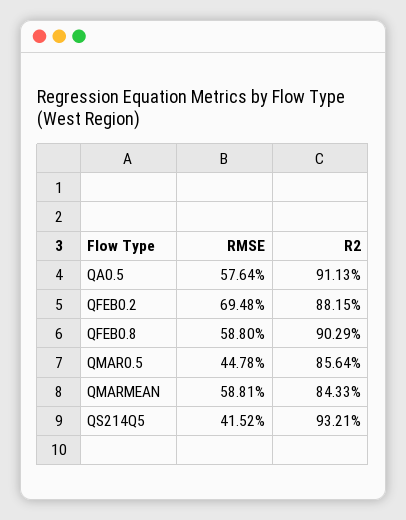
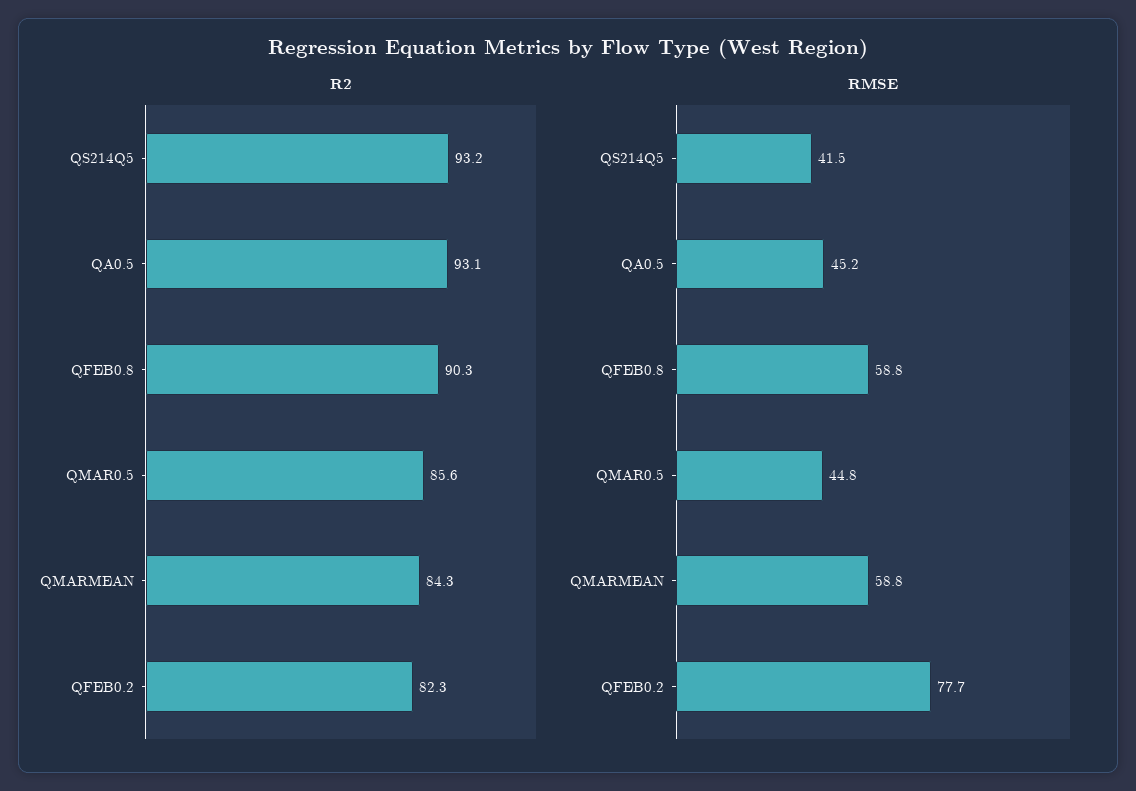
RMSE, QA0.5: 57.64 -> 45.2
R2, QA0.5: 91.13 -> 93.1
RMSE, QFEB0.2: 69.48 -> 77.7
R2, QFEB0.2: 88.15 -> 82.3

